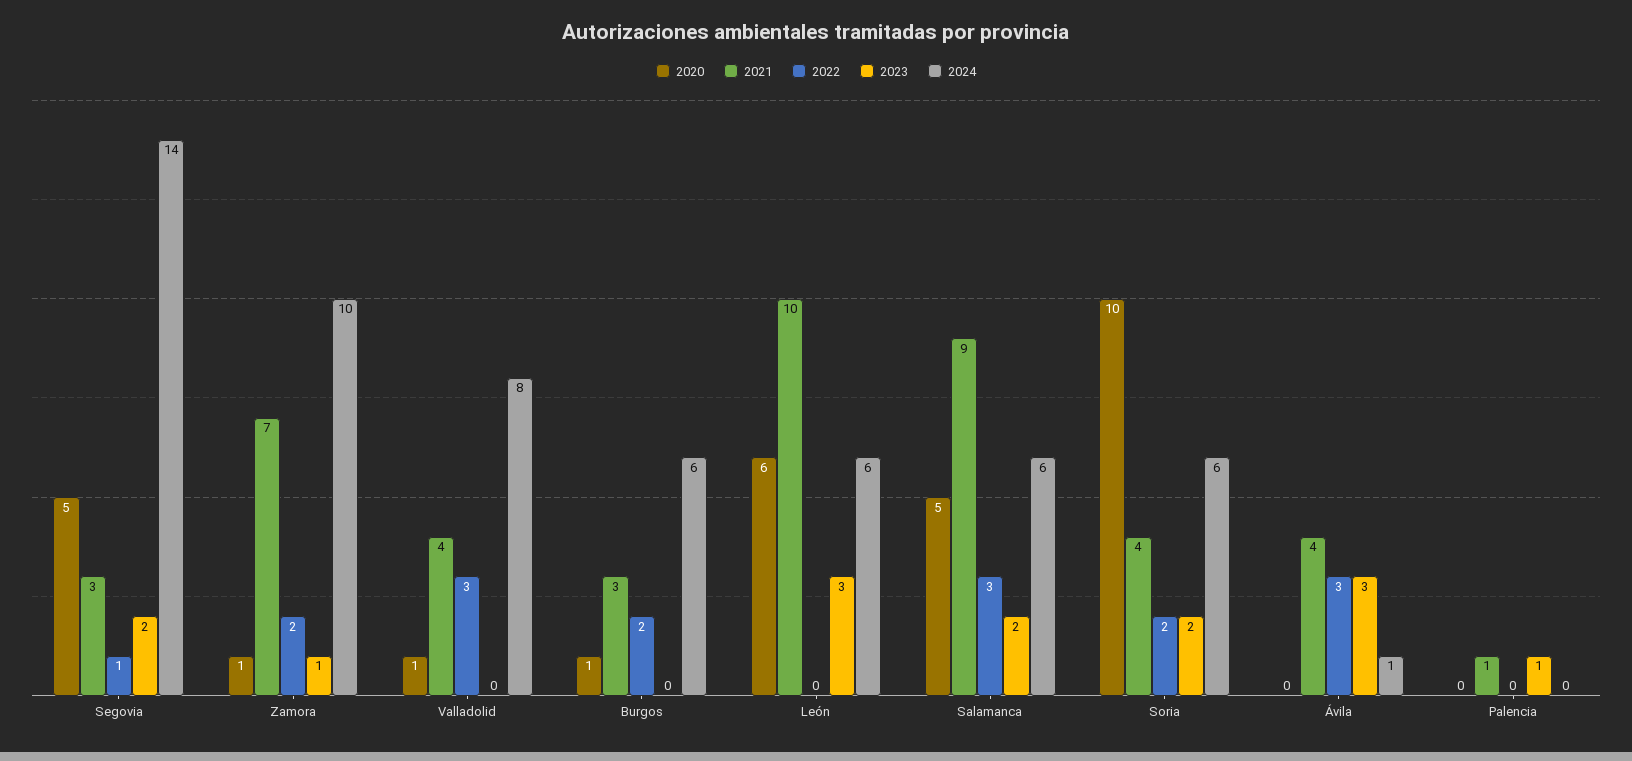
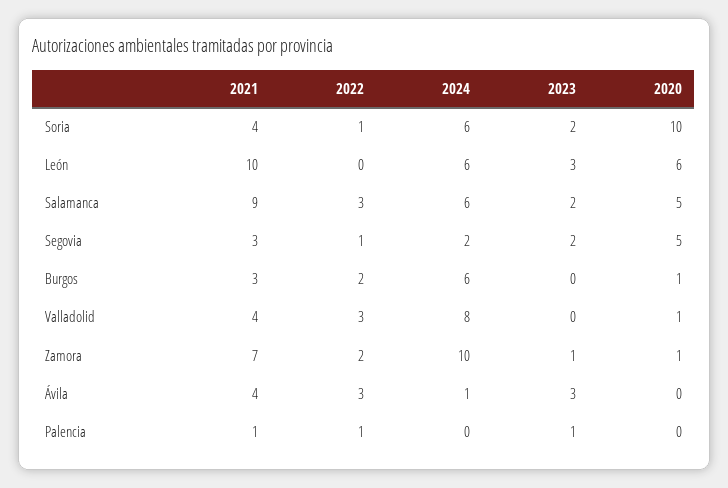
2024, Segovia: 14 -> 2
2022, Soria: 2 -> 1
2022, Palencia: 0 -> 1

